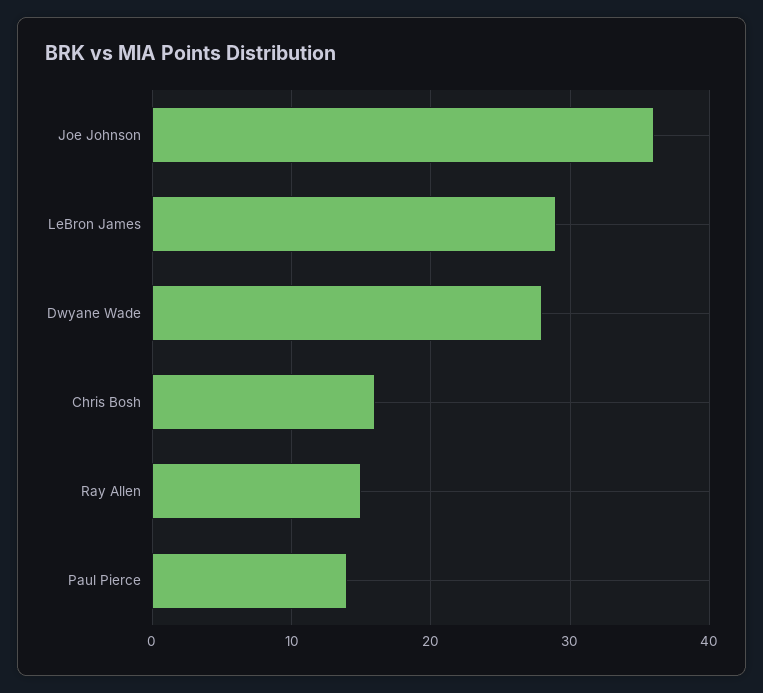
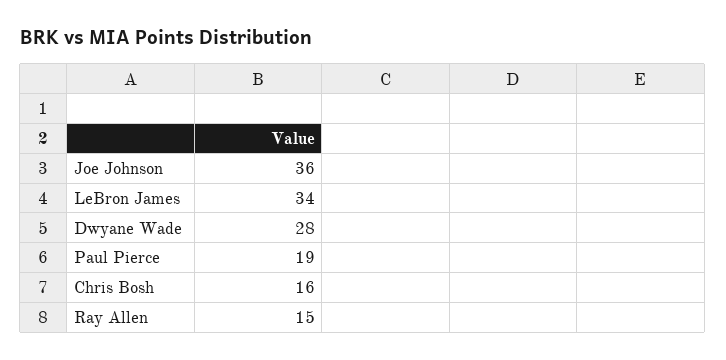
LeBron James: 29 -> 34
Paul Pierce: 14 -> 19

